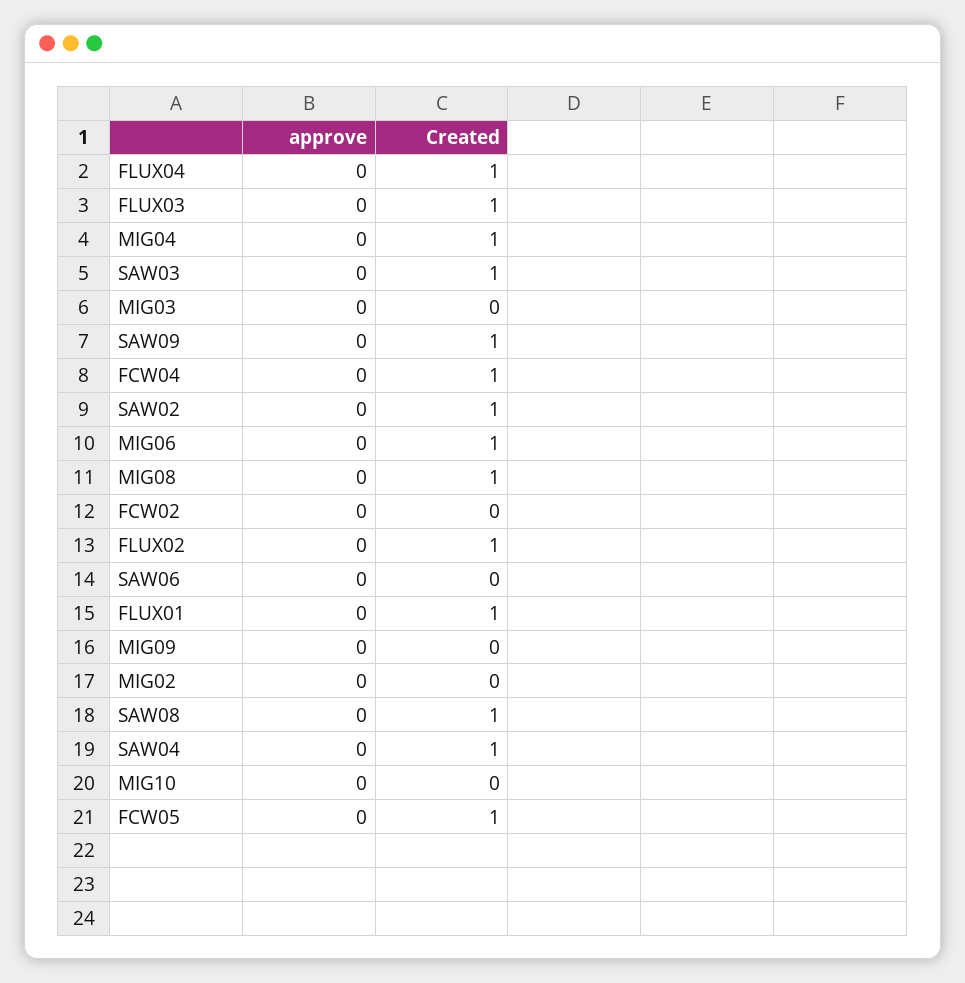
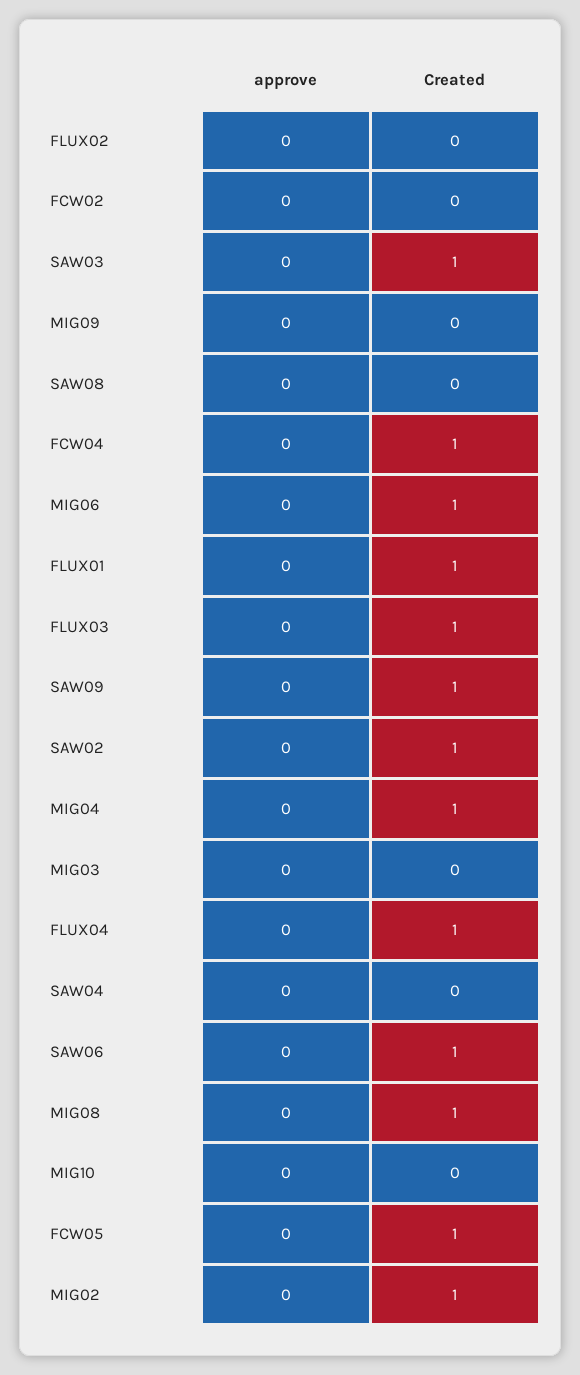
Created, FLUX02: 1 -> 0
Created, SAW06: 0 -> 1
Created, MIG02: 0 -> 1
Created, SAW08: 1 -> 0
Created, SAW04: 1 -> 0

